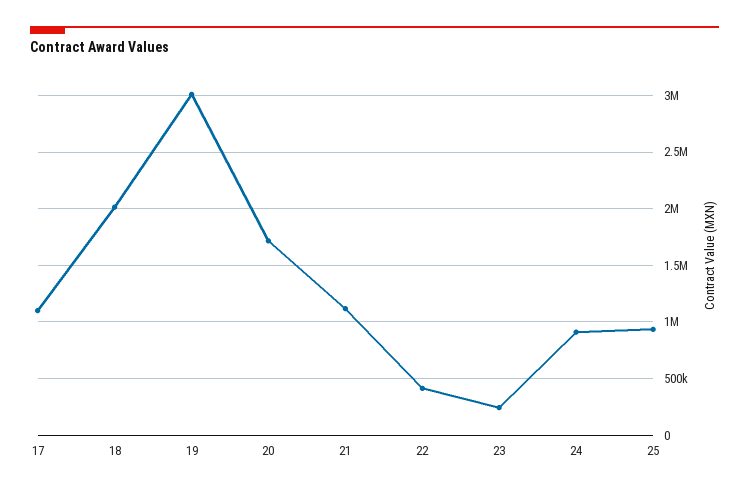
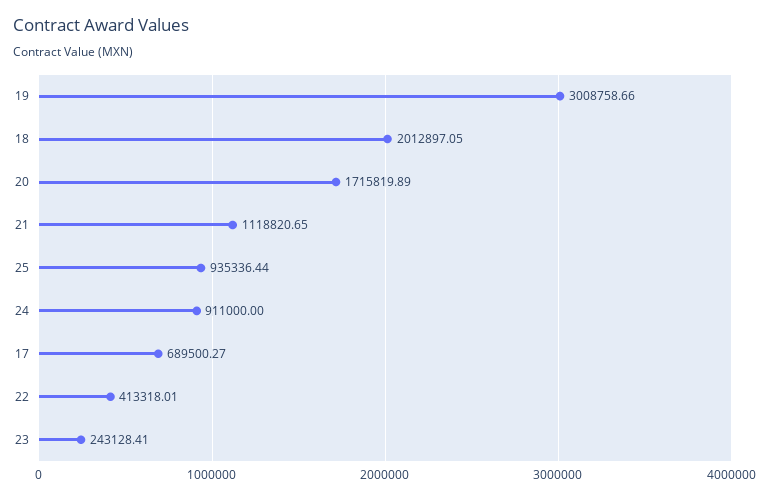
17: 1100000 -> 689500.27

